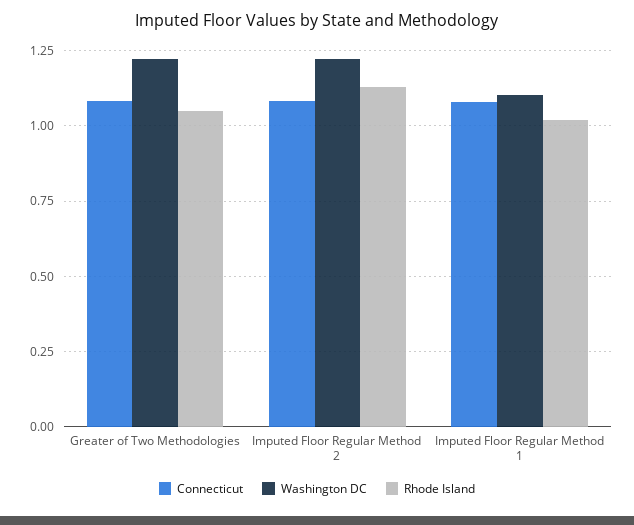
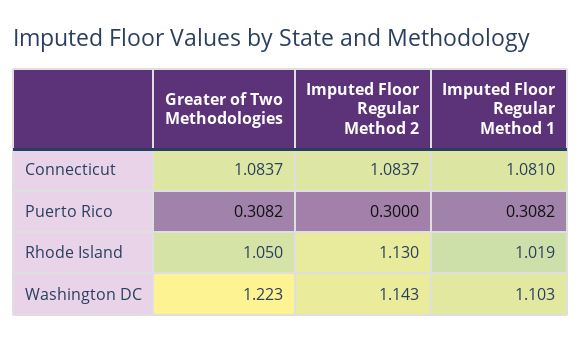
Washington DC, Imputed Floor Regular Method 2: 1.225 -> 1.143
Puerto Rico, Greater of Two Methodologies: none -> 0.3082
Puerto Rico, Imputed Floor Regular Method 2: none -> 0.3
Puerto Rico, Imputed Floor Regular Method 1: none -> 0.3082

